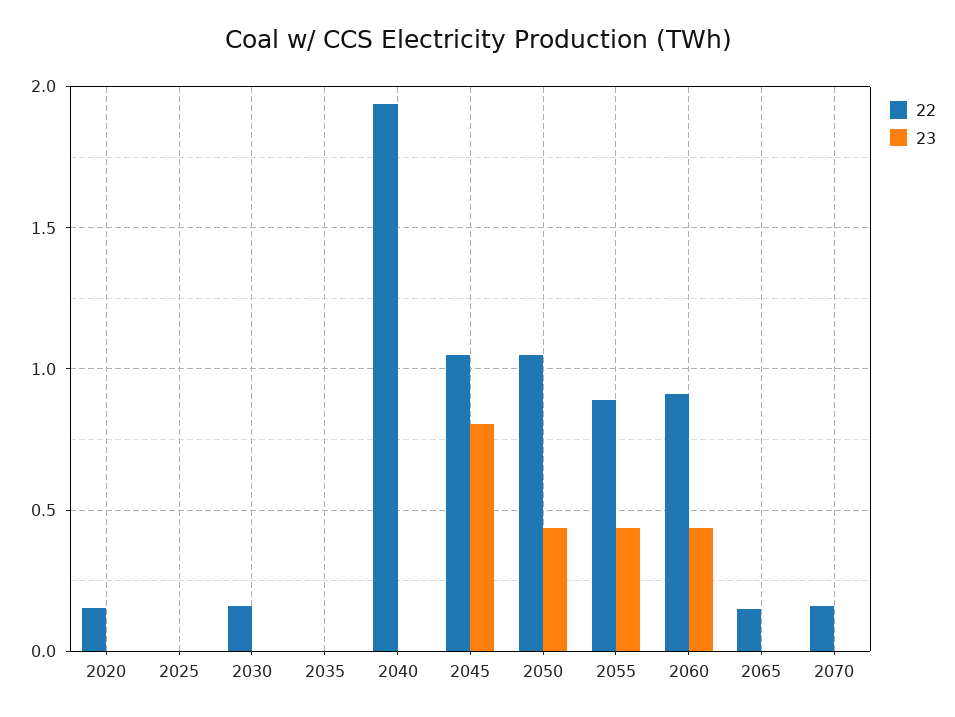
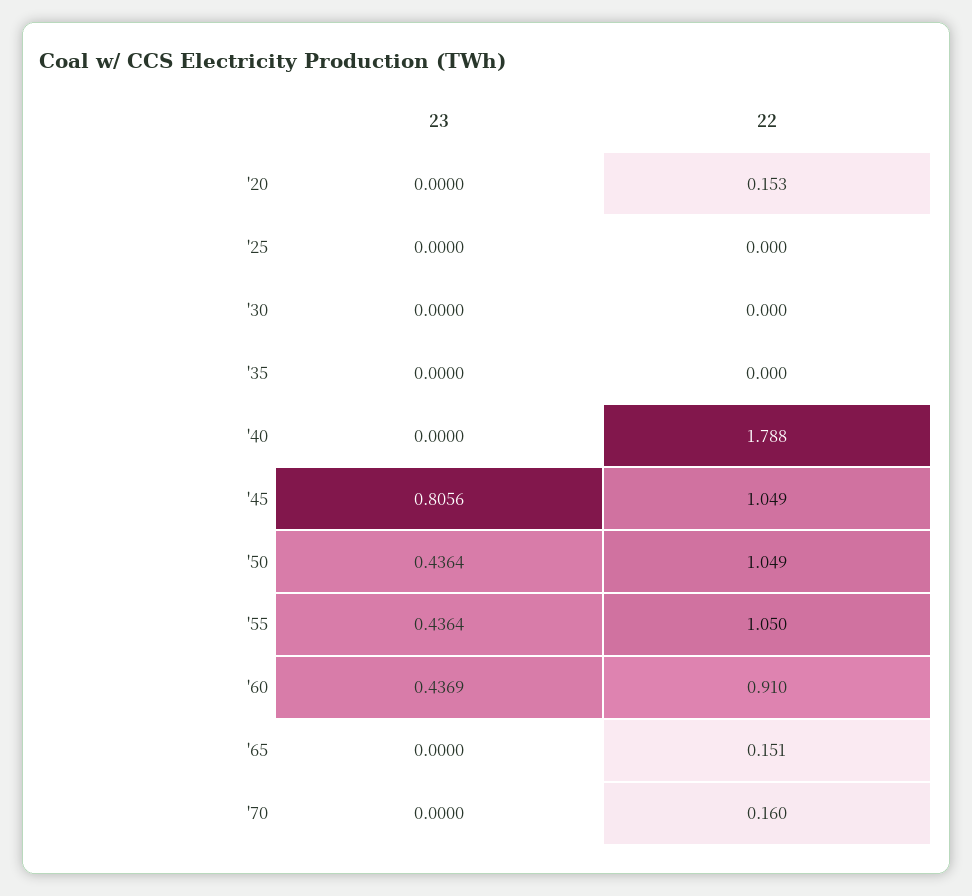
22, 2030: 0.15 -> 0
22, 2040: 1.95 -> 1.788
22, 2055: 0.9 -> 1.05

